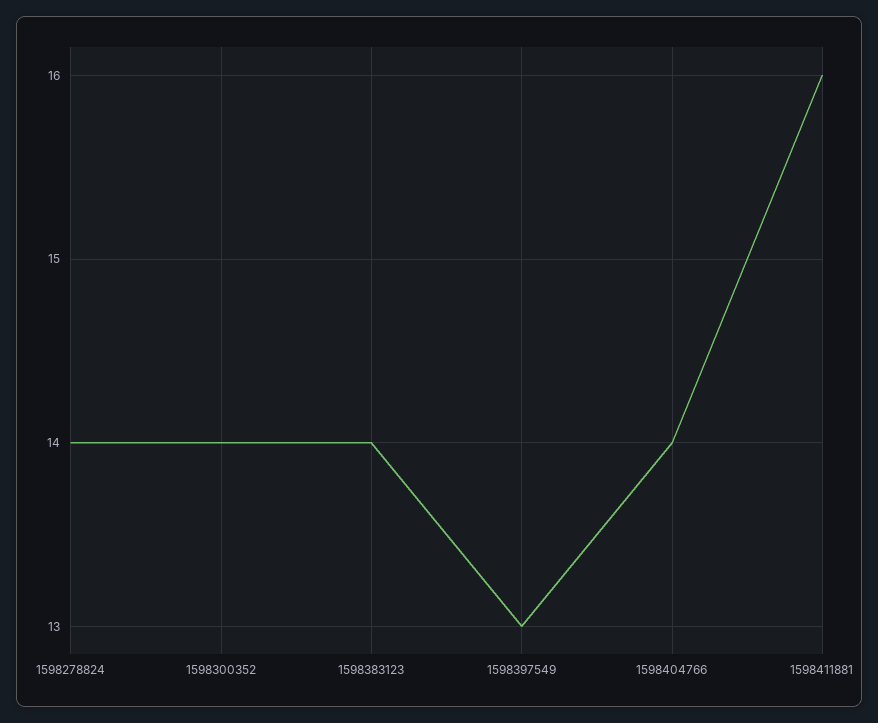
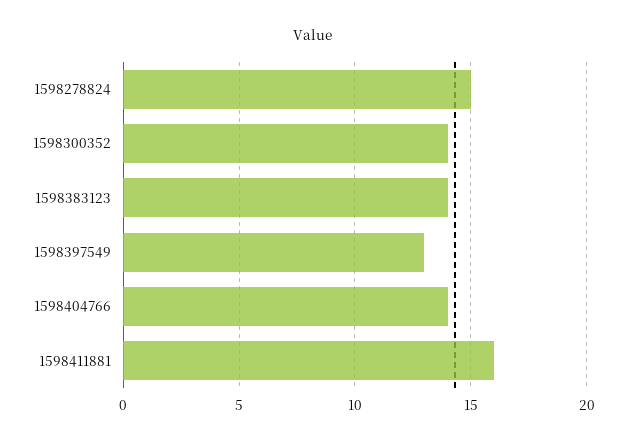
1598278824: 14 -> 15

